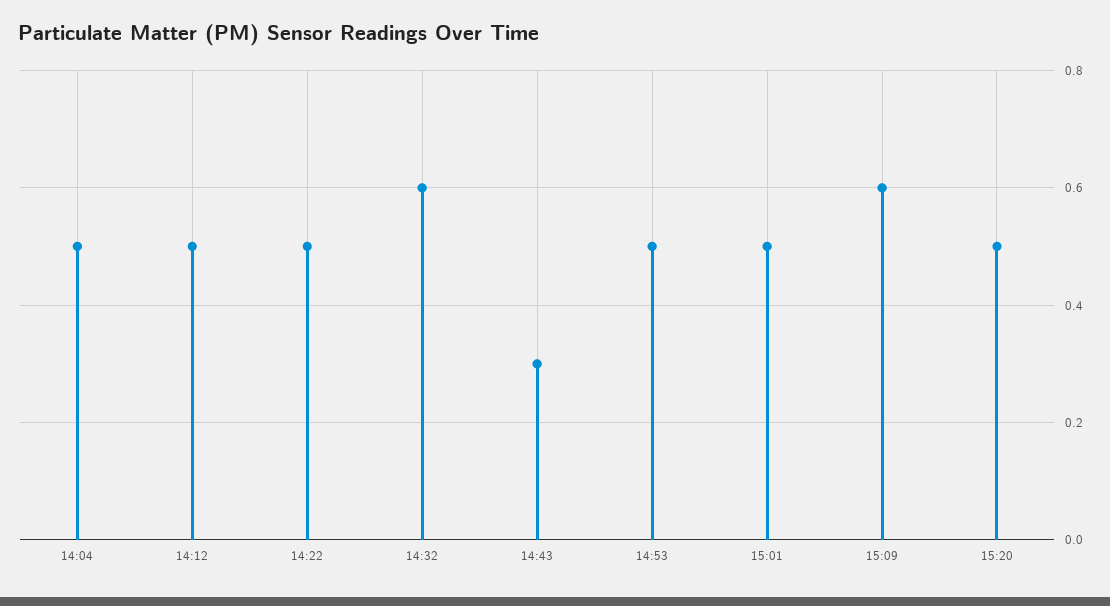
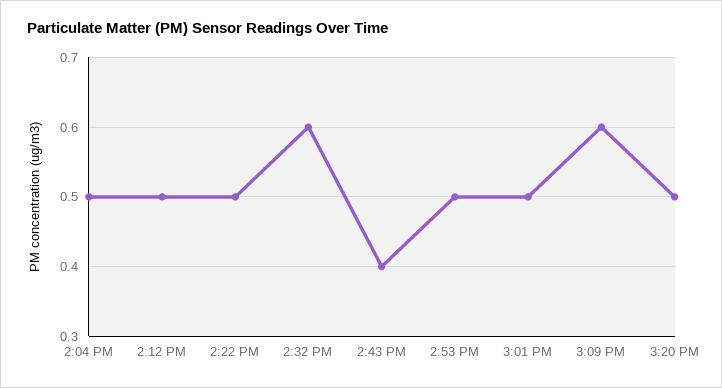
14:43: 0.3 -> 0.4

